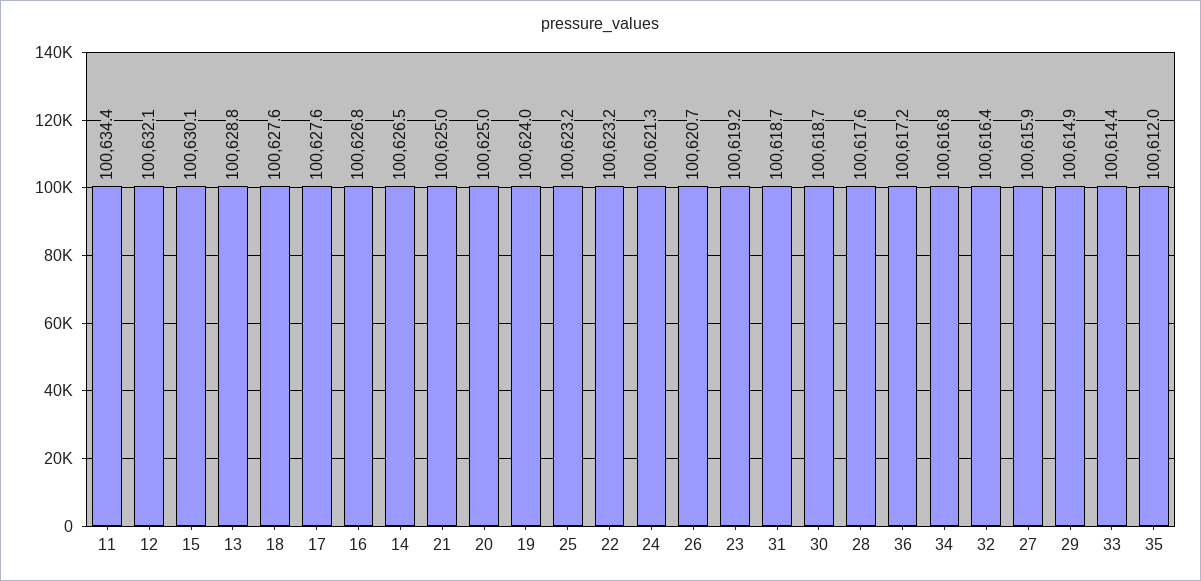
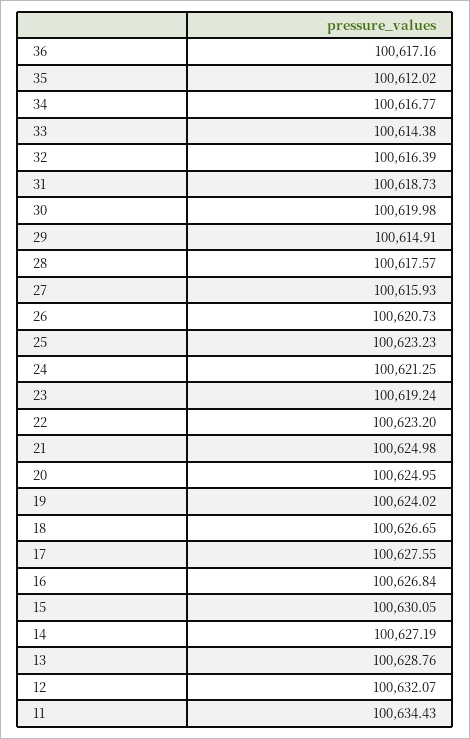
18: 100627.6 -> 100626.65
14: 100626.5 -> 100627.19
30: 100618.7 -> 100619.98

